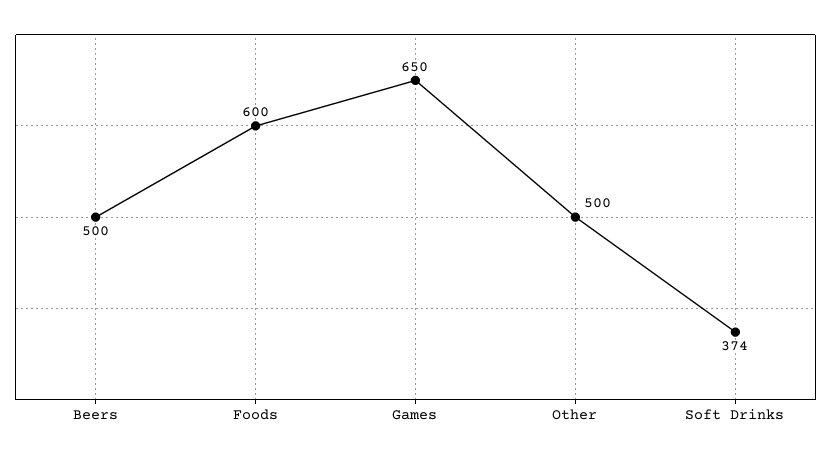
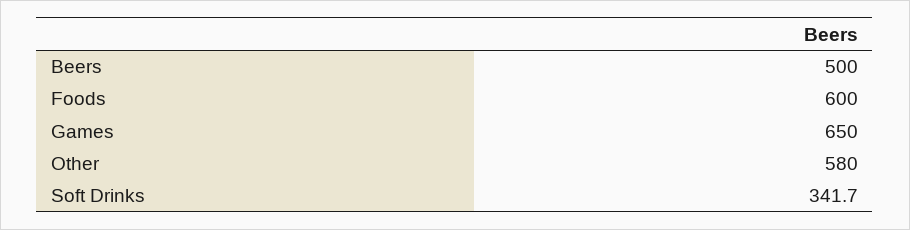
Other: 500 -> 580
Soft Drinks: 374 -> 341.7

